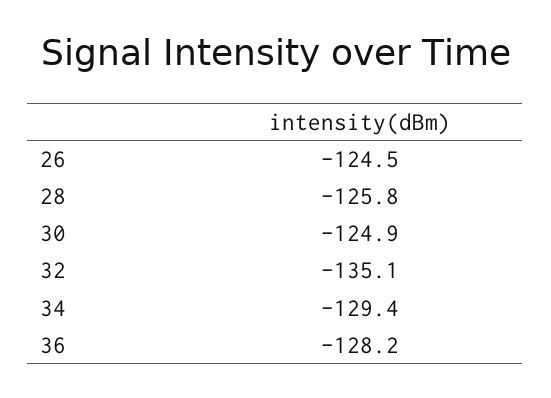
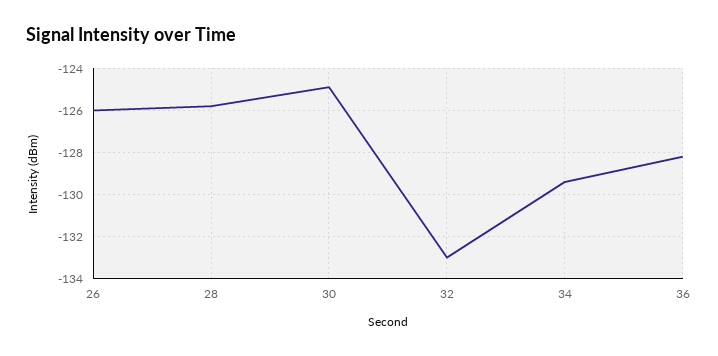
26: -124.5 -> -126
32: -135.1 -> -133

